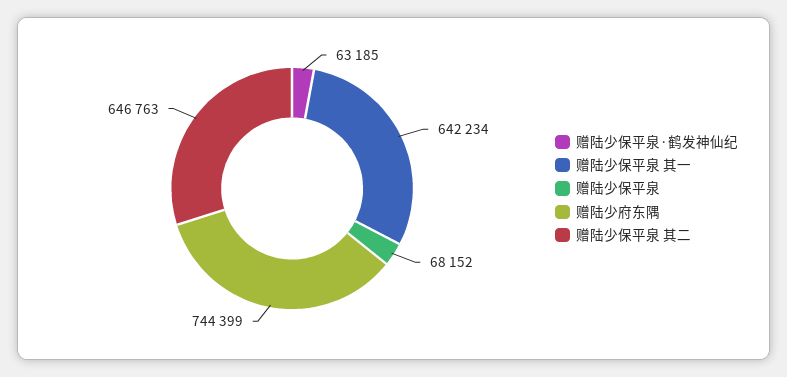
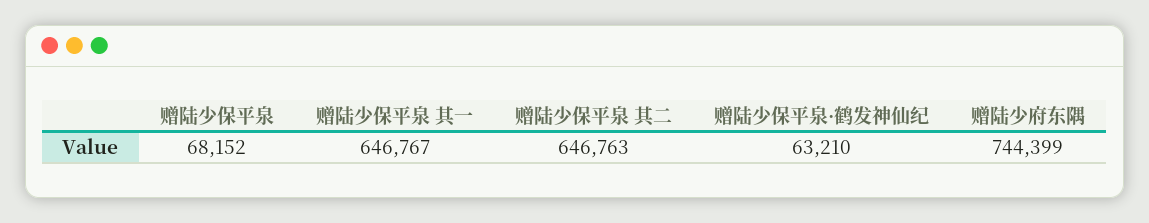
赠陆少保平泉·鹤发神仙纪: 63185 -> 63210
赠陆少保平泉 其一: 642234 -> 646767

